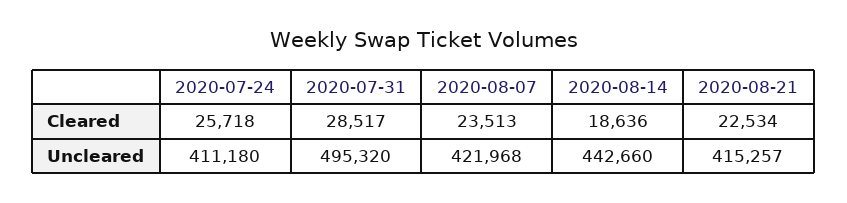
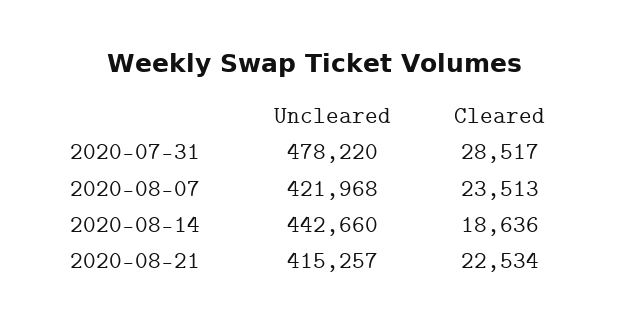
2020-07-24, Cleared: 25718 -> none
2020-07-24, Uncleared: 411180 -> none
2020-07-31, Uncleared: 495320 -> 478220

